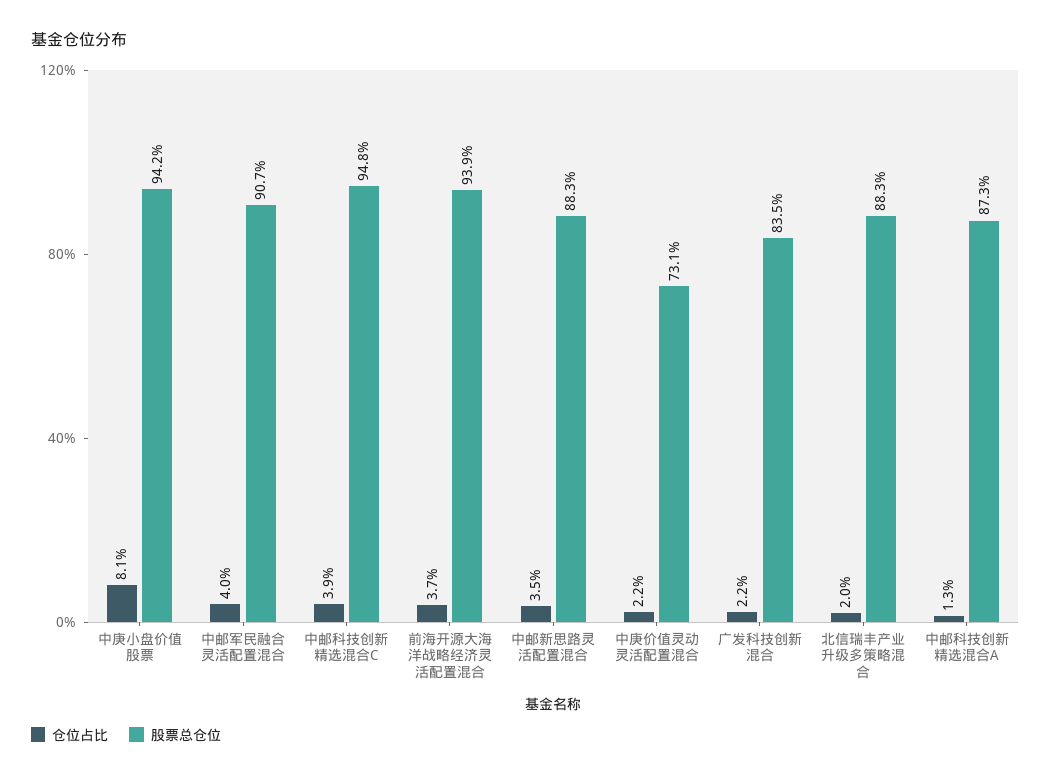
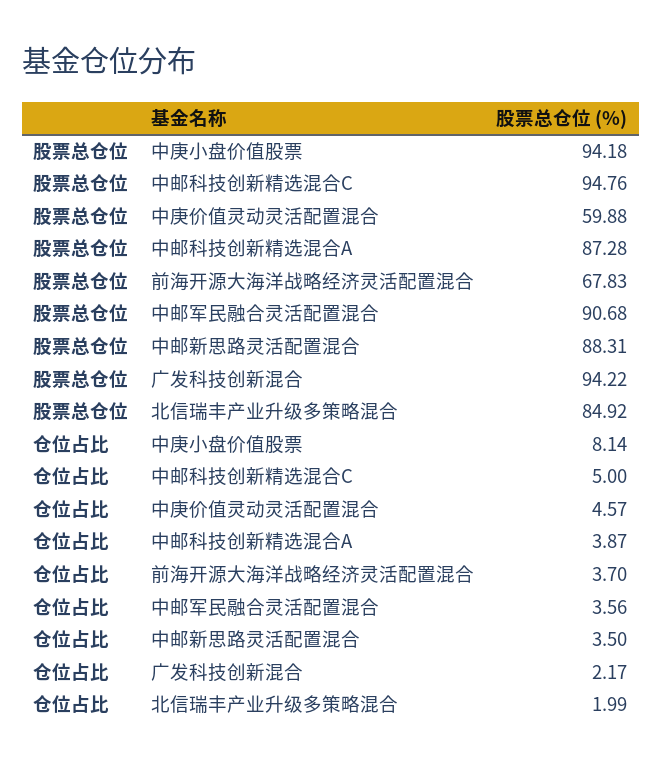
仓位占比, 中邮军民融合灵活配置混合: 4 -> 3.56
仓位占比, 中邮科技创新精选混合C: 3.9 -> 5
股票总仓位, 前海开源大海洋战略经济灵活配置混合: 93.9 -> 67.83
仓位占比, 中庚价值灵动灵活配置混合: 2.2 -> 4.57
股票总仓位, 中庚价值灵动灵活配置混合: 73.1 -> 59.88
股票总仓位, 广发科技创新混合: 83.5 -> 94.22
股票总仓位, 北信瑞丰产业升级多策略混合: 88.3 -> 84.92
仓位占比, 中邮科技创新精选混合A: 1.3 -> 3.87

